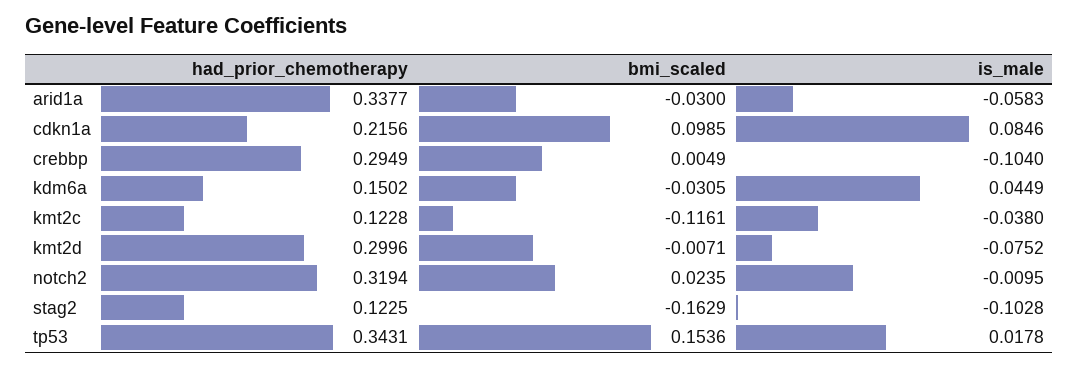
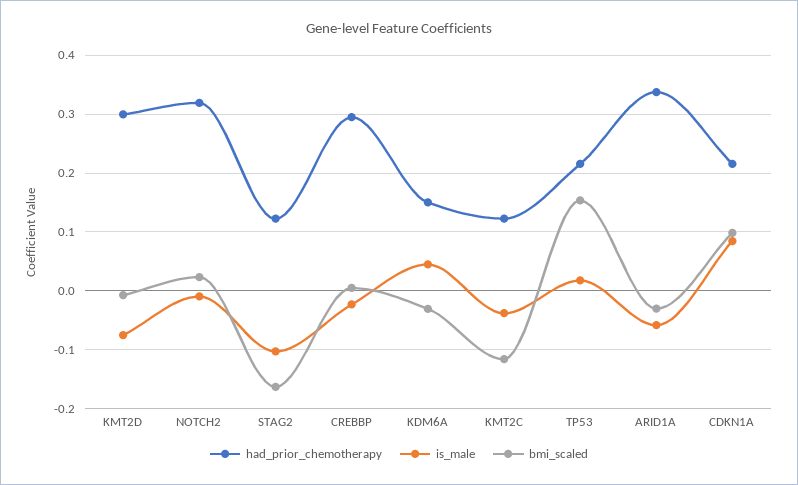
is_male, crebbp: -0.104 -> -0.02
had_prior_chemotherapy, tp53: 0.3431 -> 0.22

